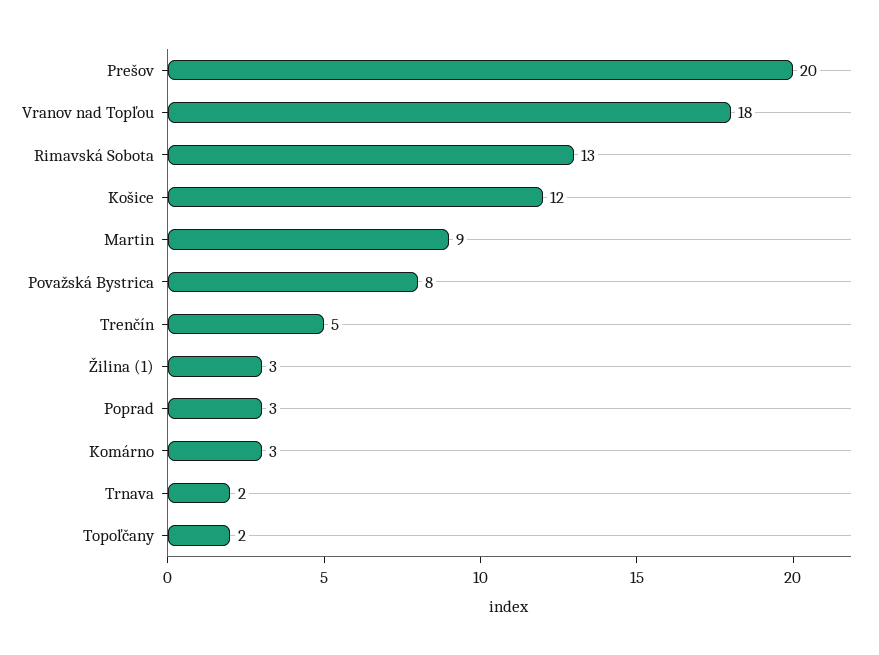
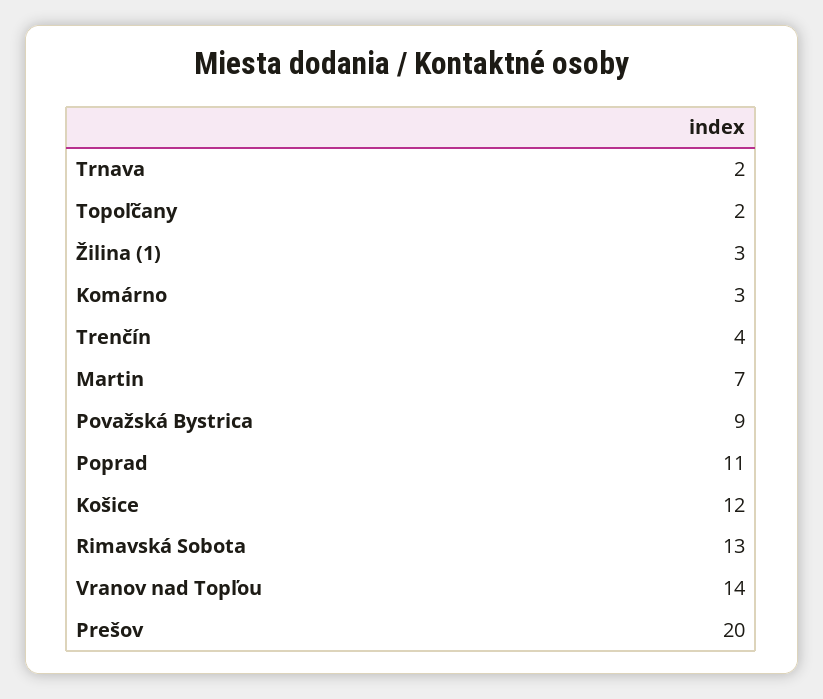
Vranov nad Topľou: 18 -> 14
Martin: 9 -> 7
Považská Bystrica: 8 -> 9
Trenčín: 5 -> 4
Poprad: 3 -> 11

